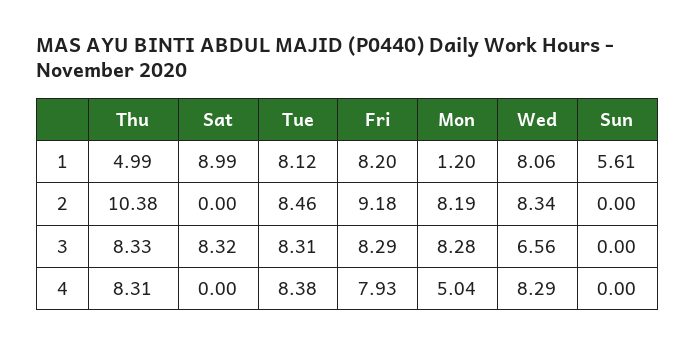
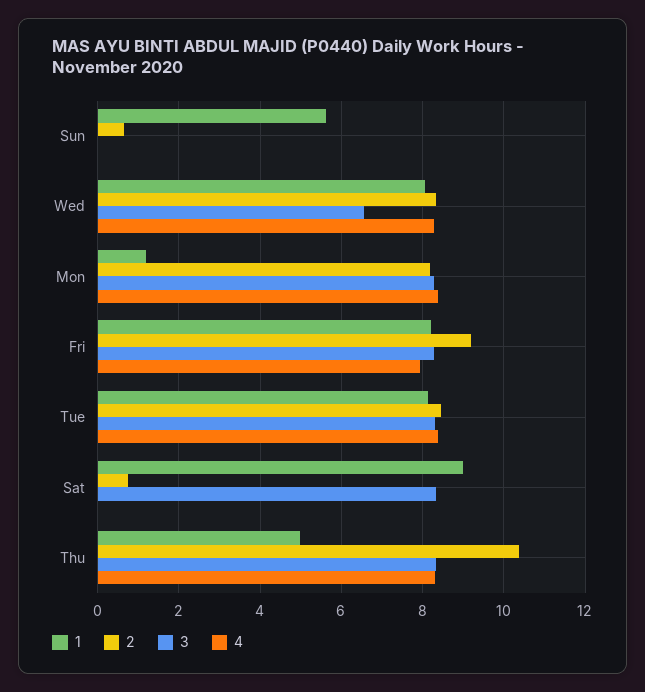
2, Sat: 0 -> 0.8
2, Sun: 0 -> 0.6
4, Mon: 5.04 -> 8.4

